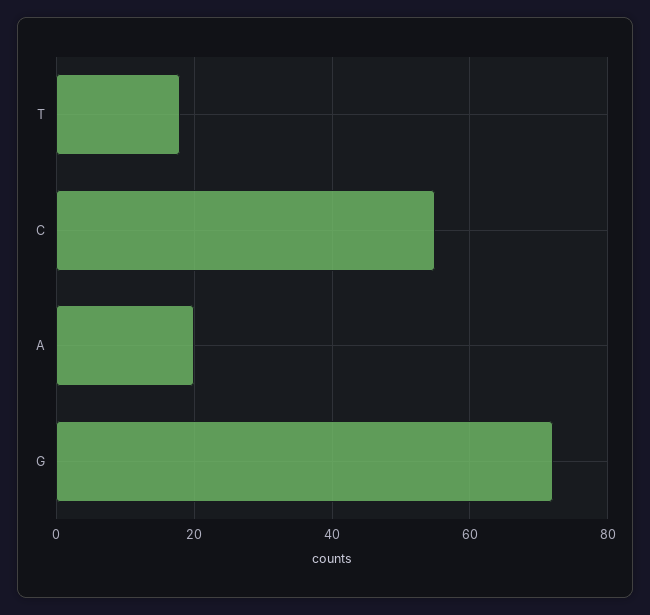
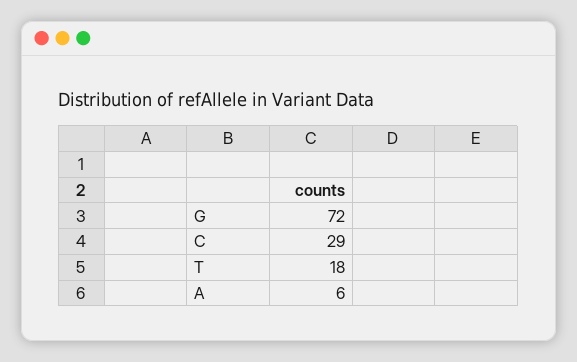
C: 55 -> 29
A: 20 -> 6

